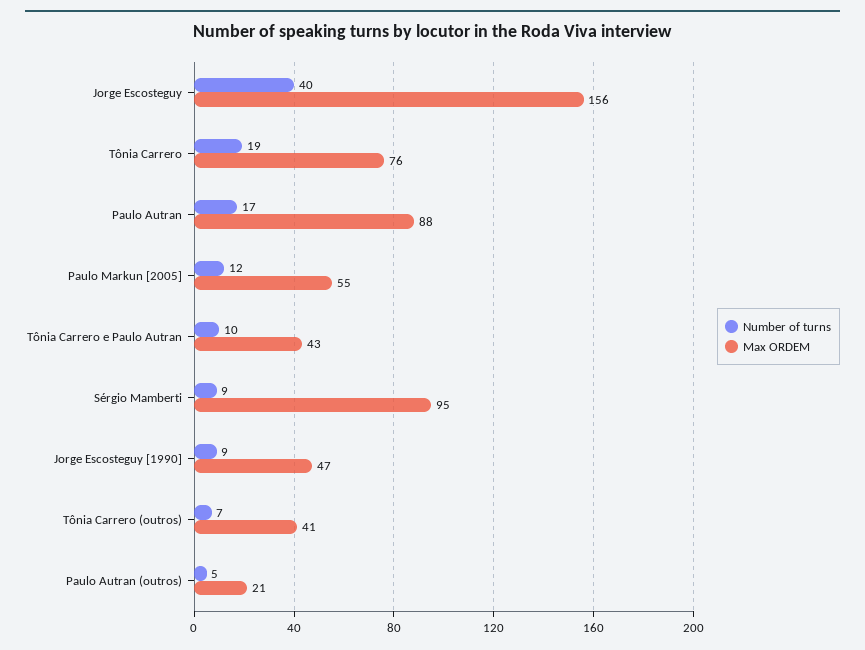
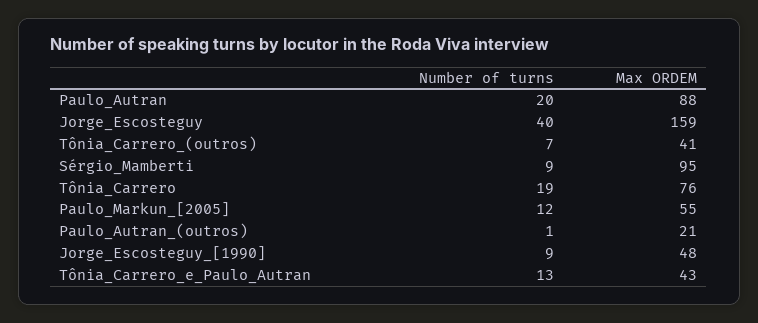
Max ORDEM, Jorge Escosteguy: 156 -> 159
Number of turns, Paulo Autran: 17 -> 20
Number of turns, Tônia Carrero e Paulo Autran: 10 -> 13
Max ORDEM, Jorge Escosteguy [1990]: 47 -> 48
Number of turns, Paulo Autran (outros): 5 -> 1

